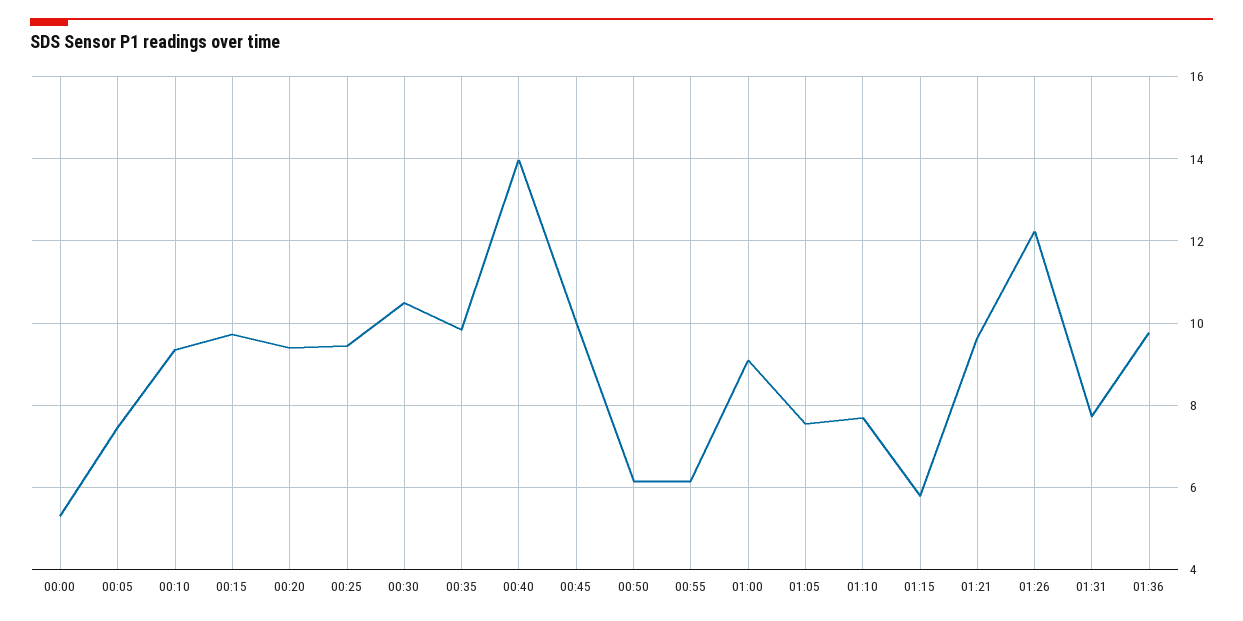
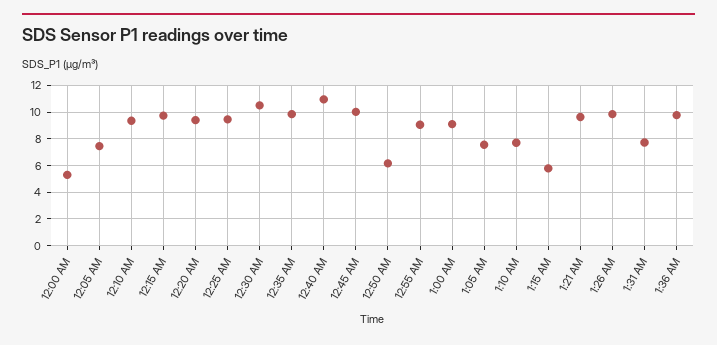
00:40: 14 -> 11
00:55: 6.2 -> 9
01:26: 12.2 -> 10

